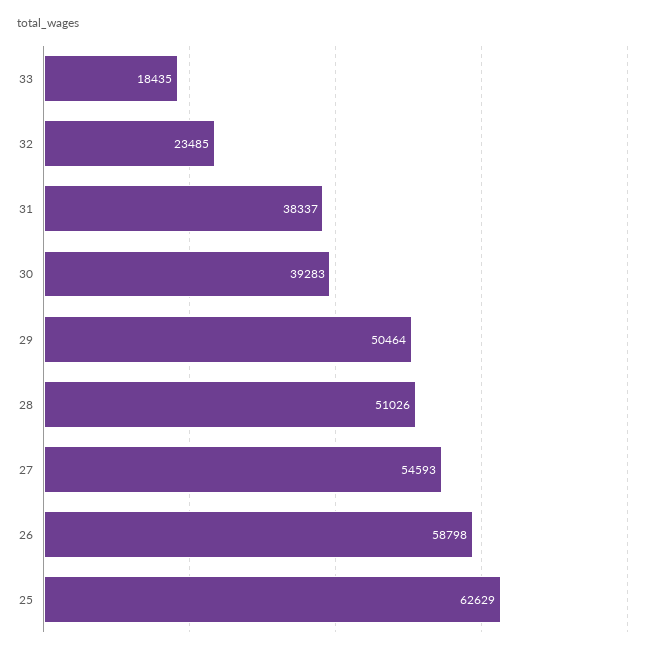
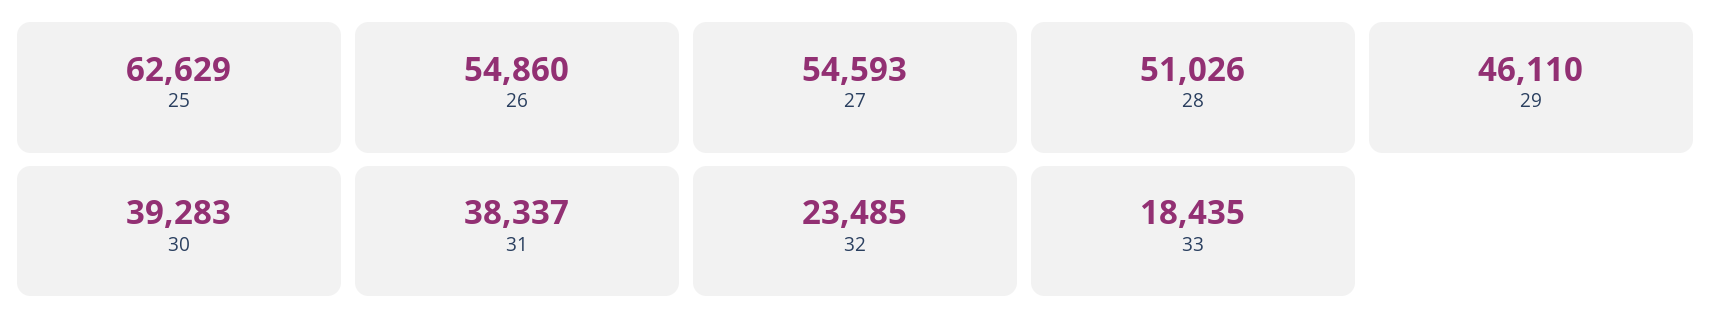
29: 50464 -> 46110
26: 58798 -> 54860

